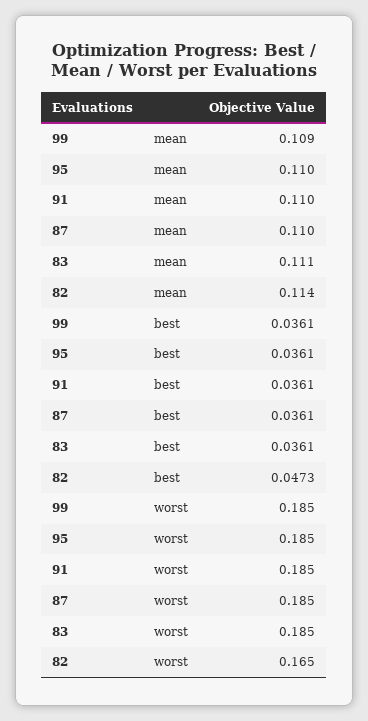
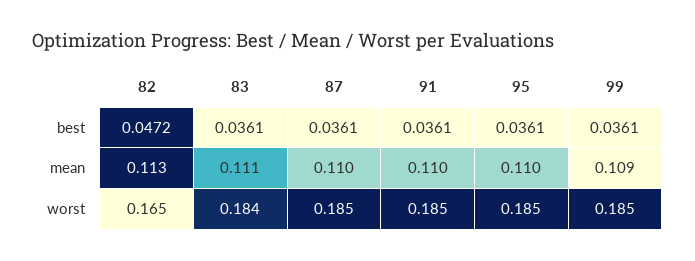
82, mean: 0.114 -> 0.113
82, best: 0.0473 -> 0.0472
83, worst: 0.185 -> 0.184

